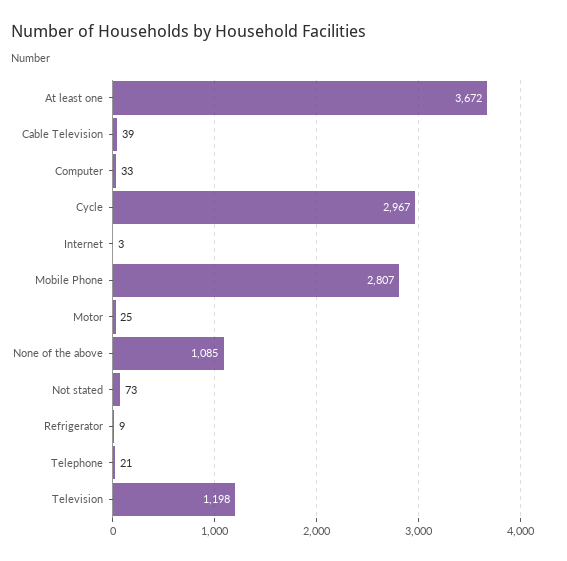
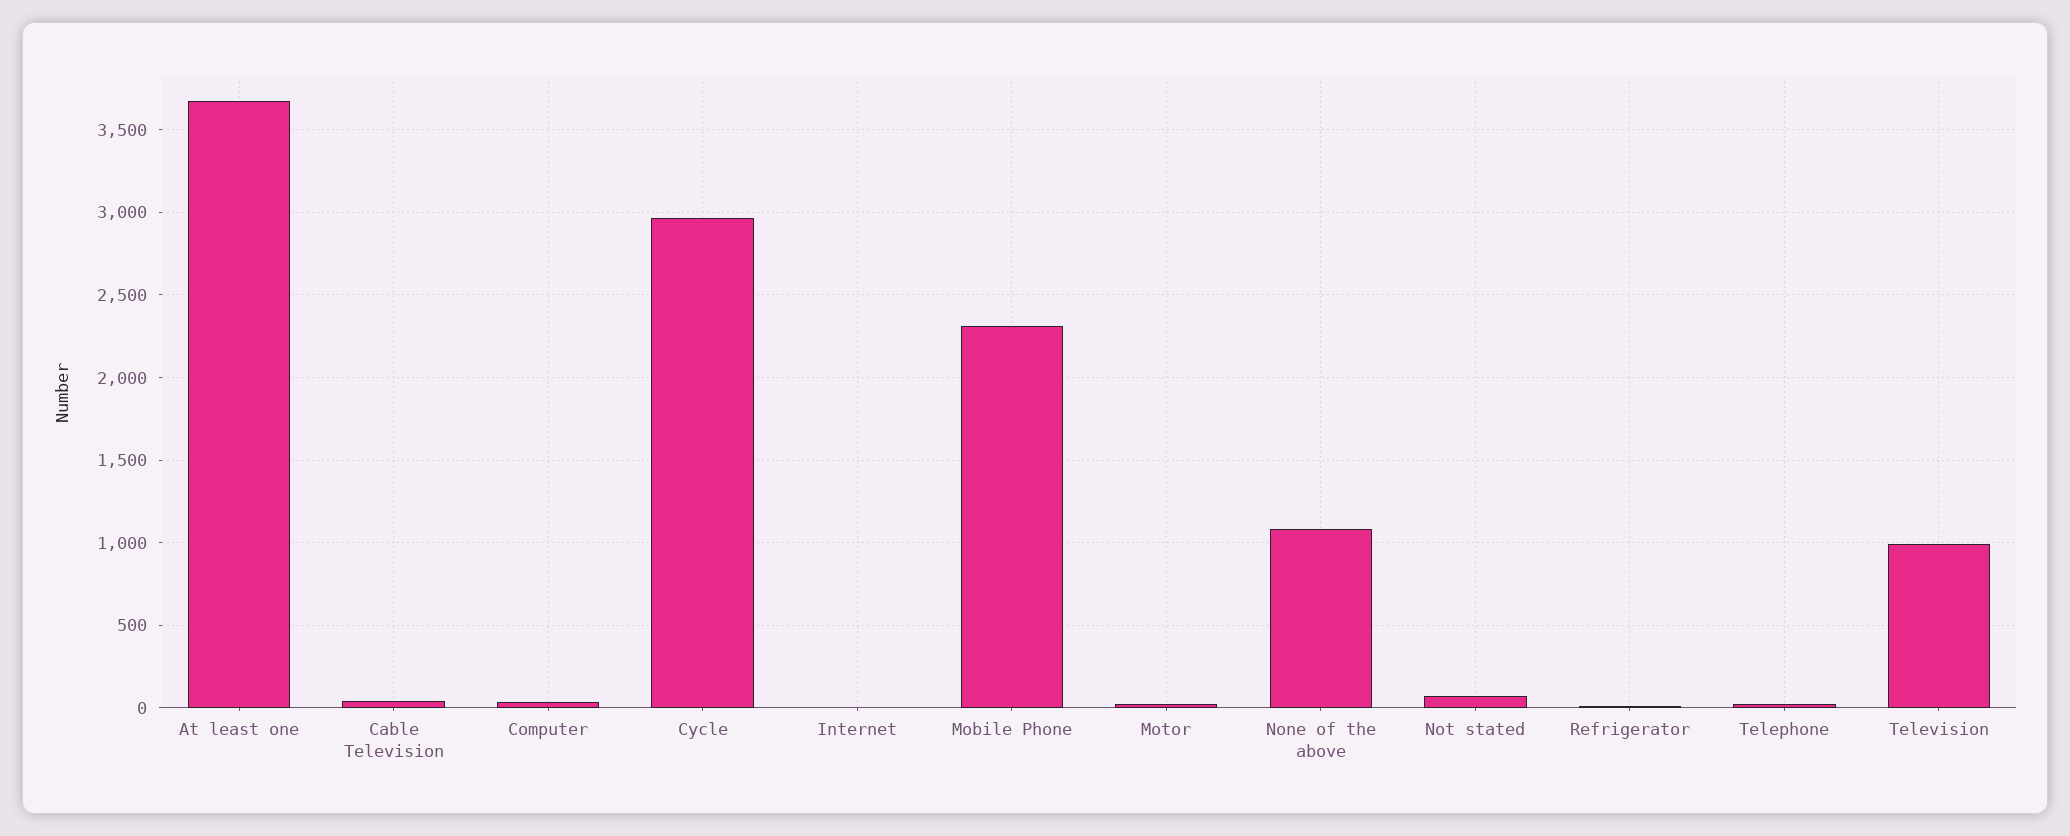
Mobile Phone: 2807 -> 2300
Television: 1198 -> 1000

